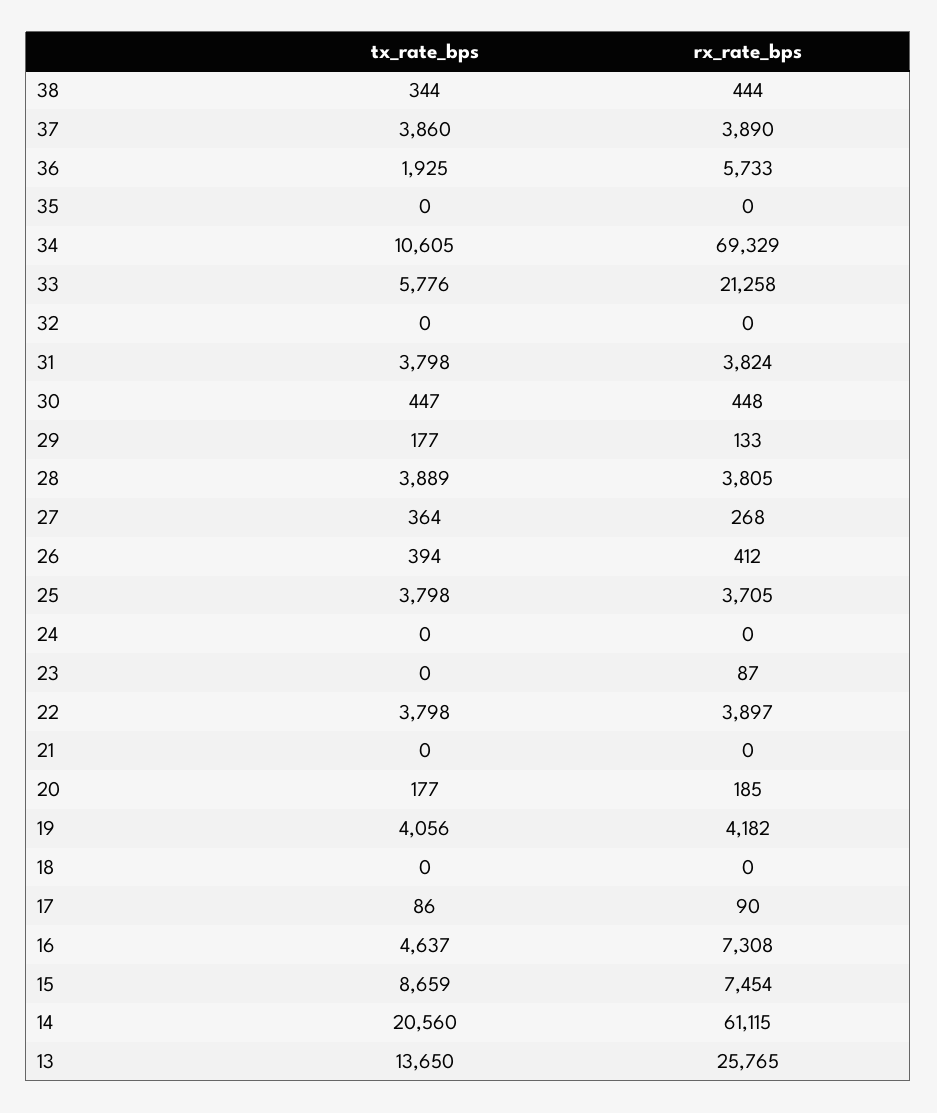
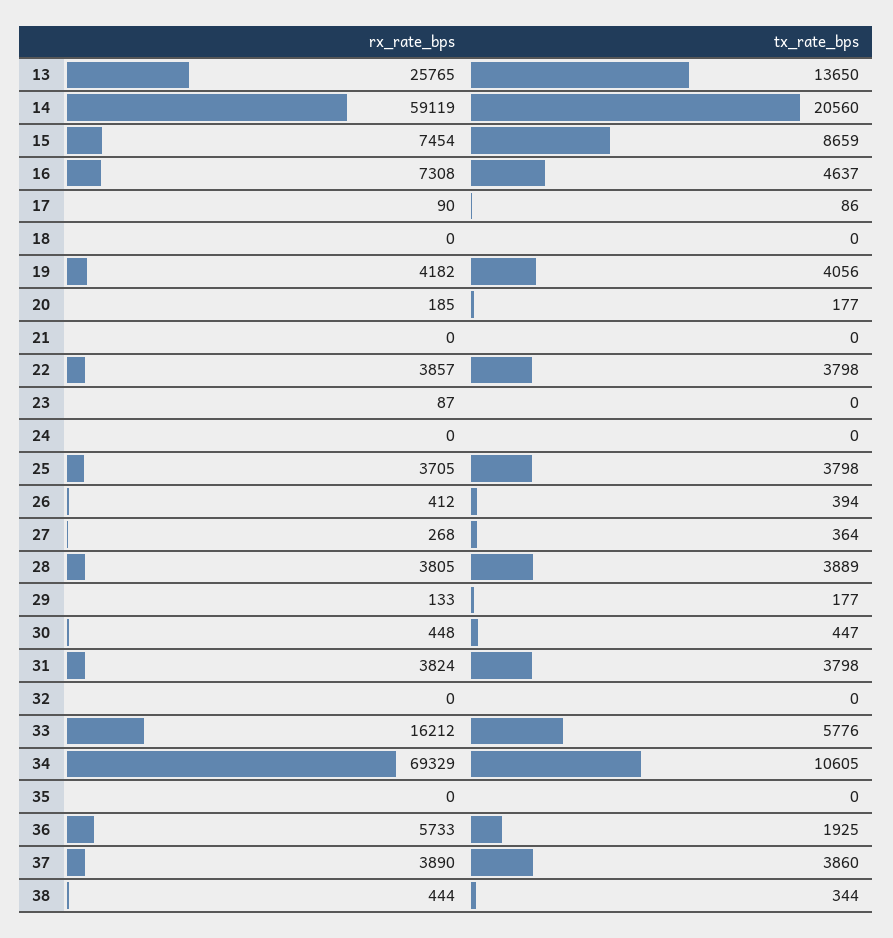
rx_rate_bps, 33: 21258 -> 16212
rx_rate_bps, 22: 3897 -> 3857
rx_rate_bps, 14: 61115 -> 59119

